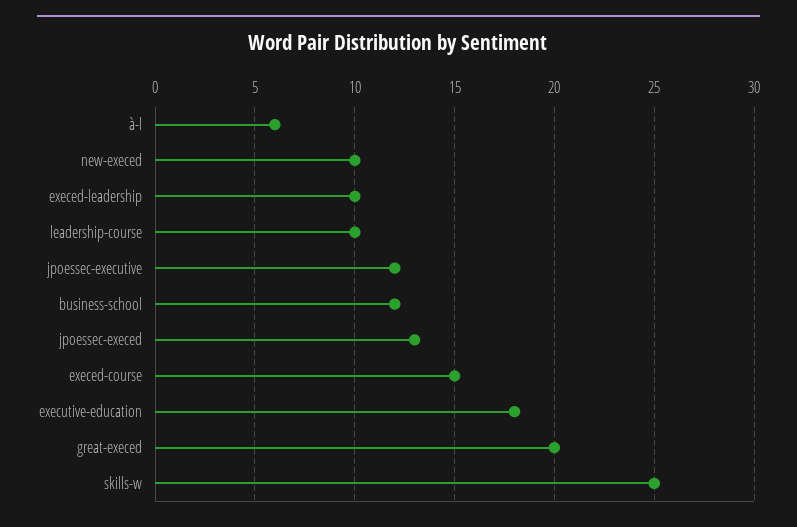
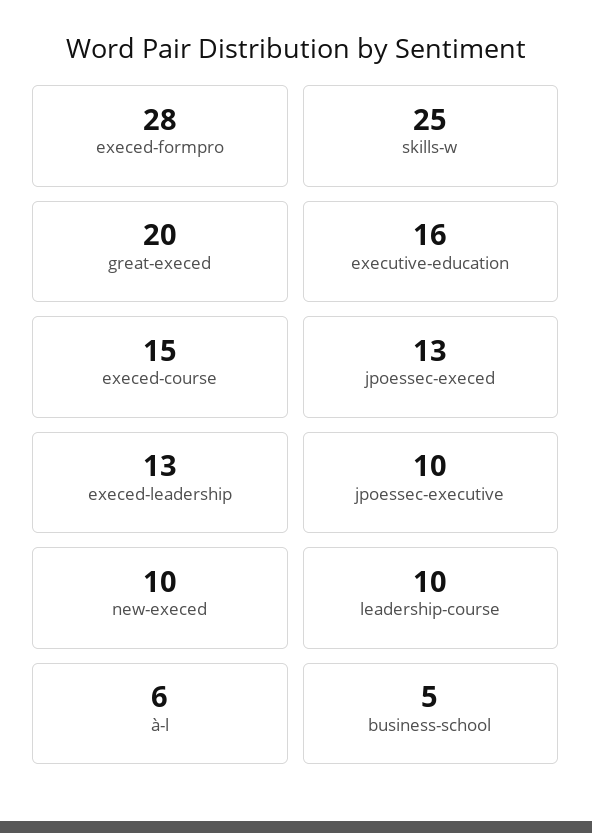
execed-leadership: 10 -> 13
jpoessec-executive: 12 -> 10
business-school: 12 -> 5
executive-education: 18 -> 16
execed-formpro: none -> 28

